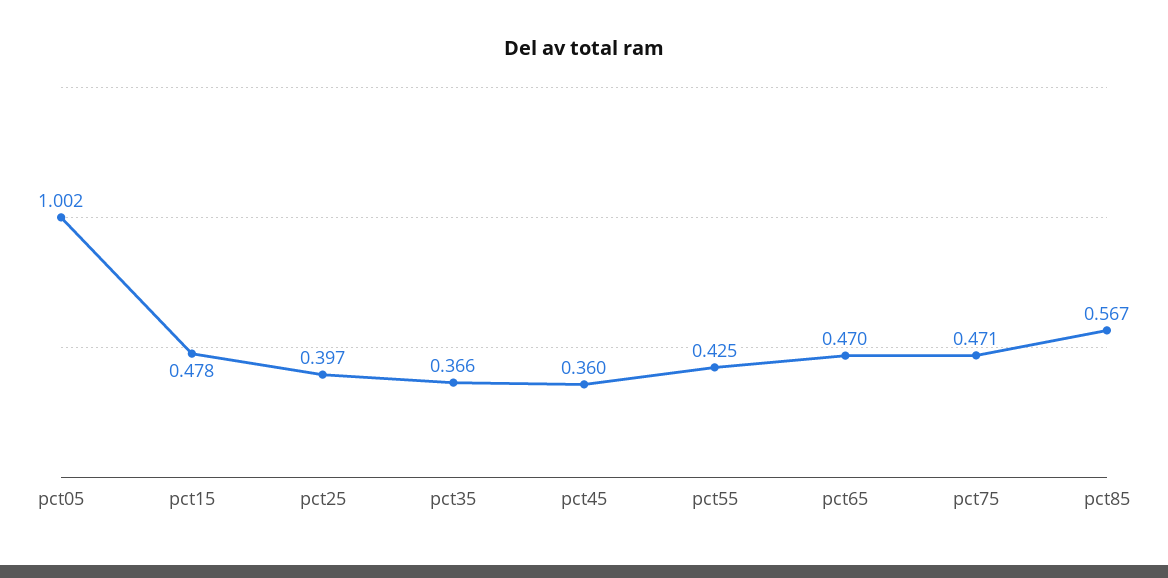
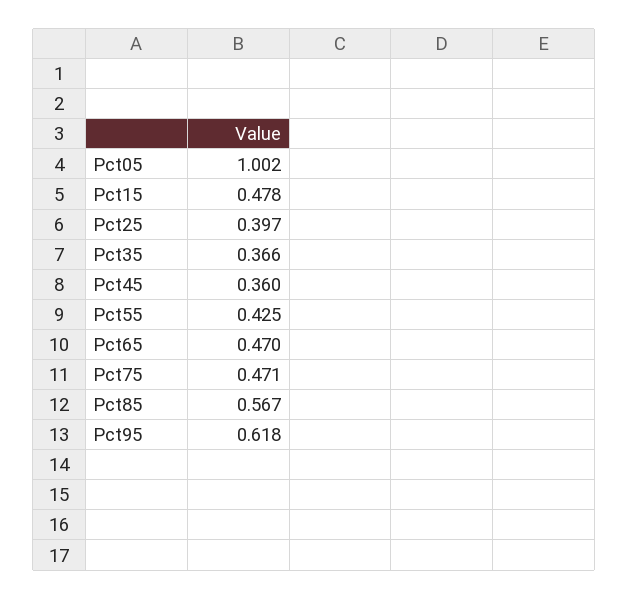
Pct95: none -> 0.618

